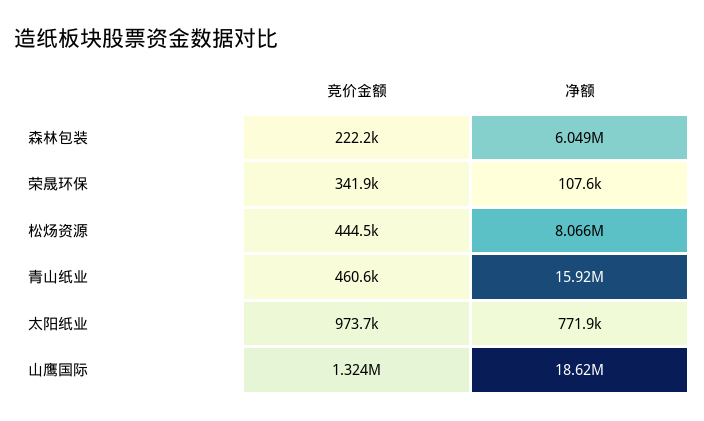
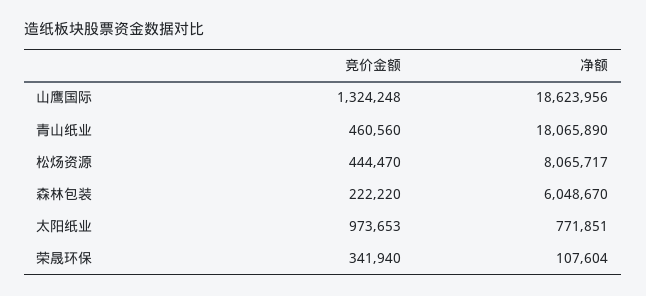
净额, 青山纸业: 15920000 -> 18065890

